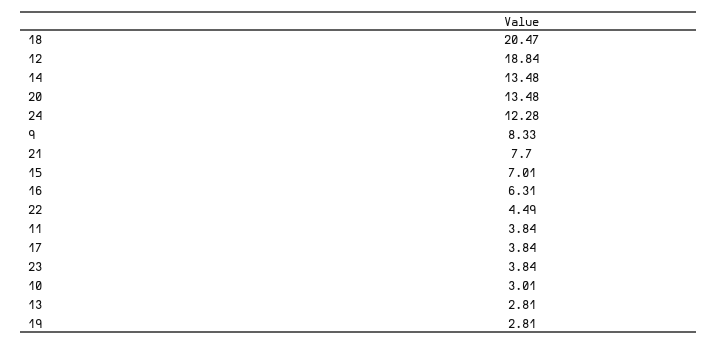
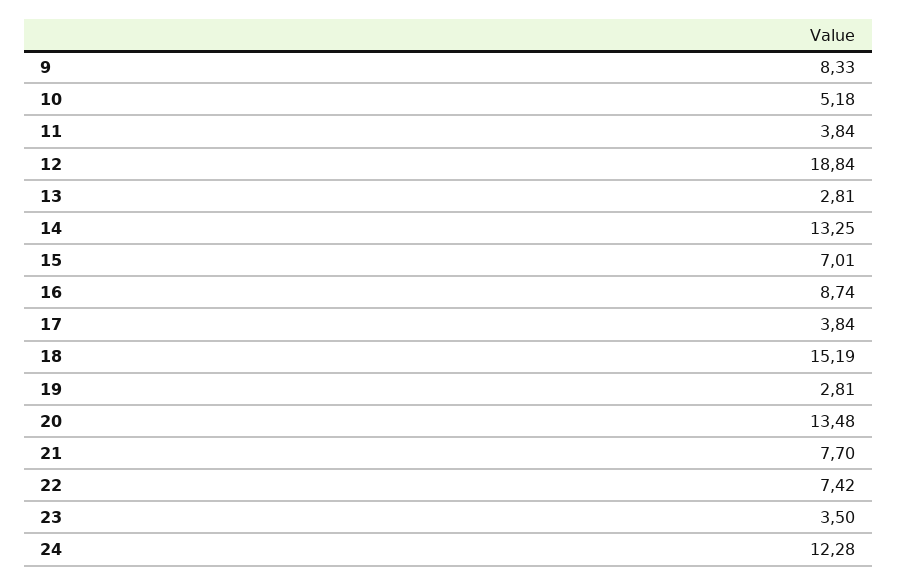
18: 20.47 -> 15.19
14: 13.48 -> 13.25
16: 6.31 -> 8.74
22: 4.49 -> 7.42
23: 3.84 -> 3.5
10: 3.01 -> 5.18

